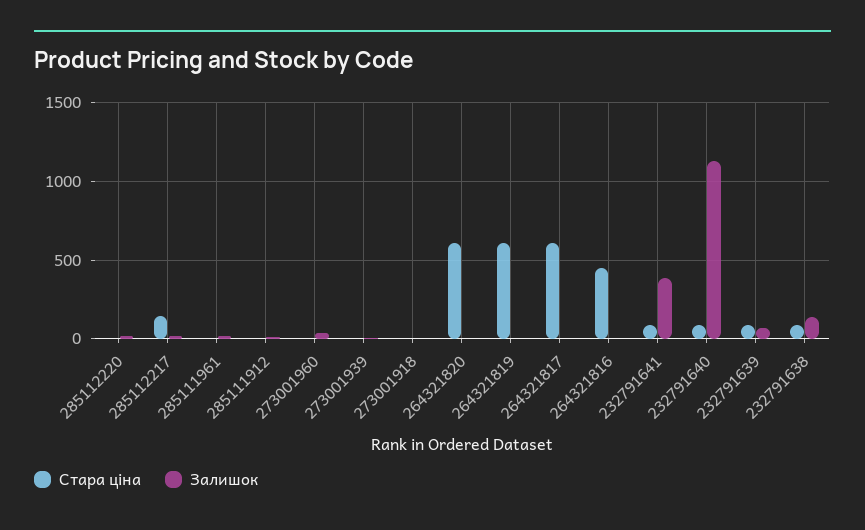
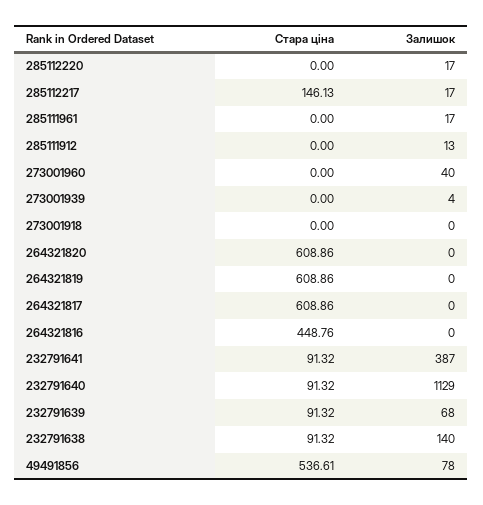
Стара ціна, 49491856: none -> 536.61
Залишок, 49491856: none -> 78

